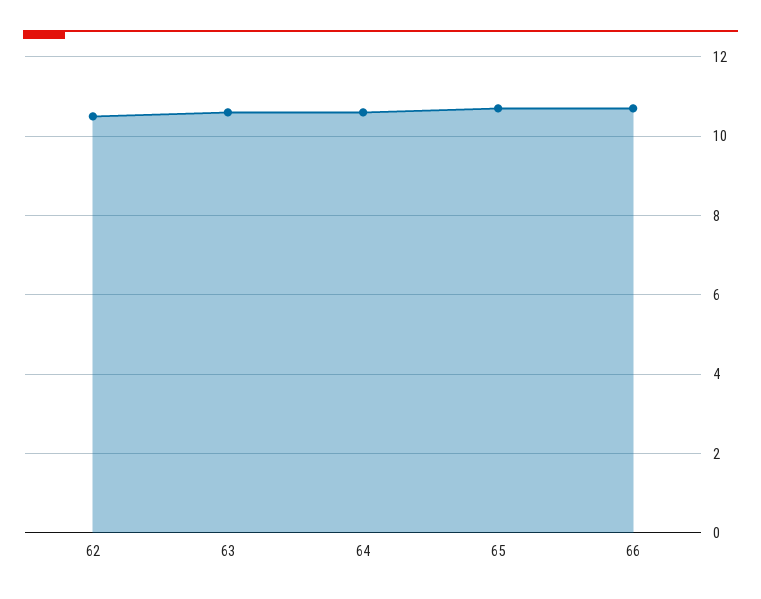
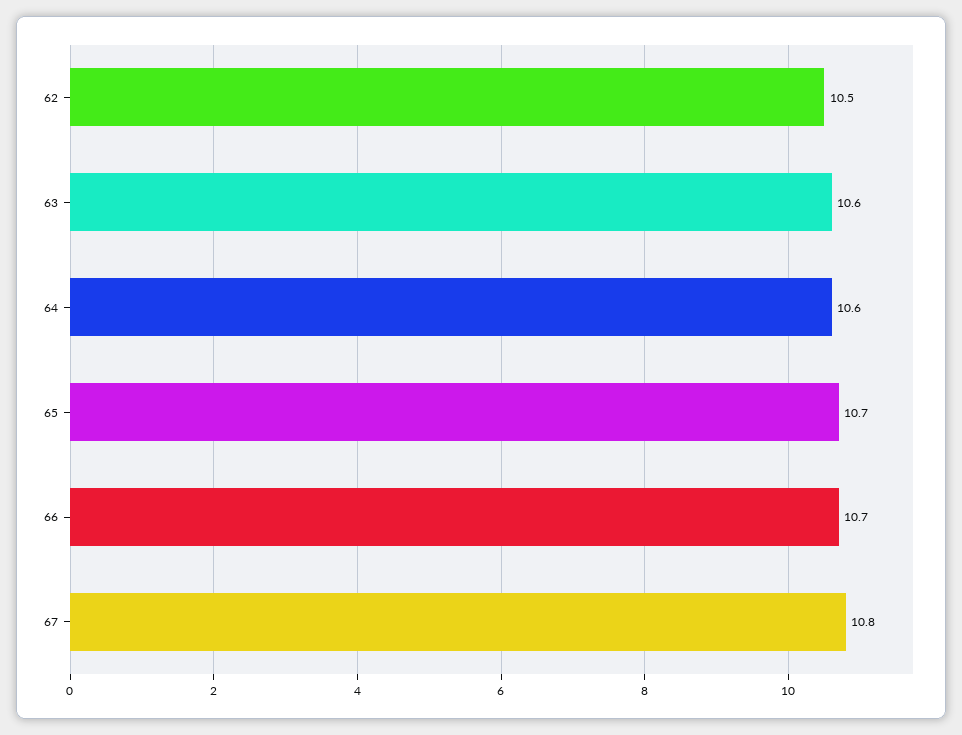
67: none -> 10.8

